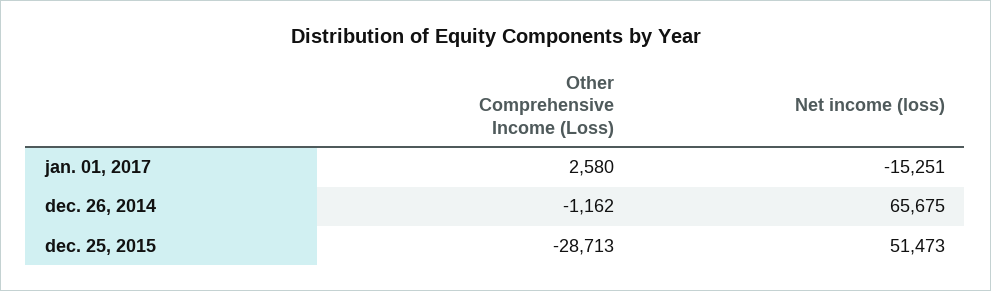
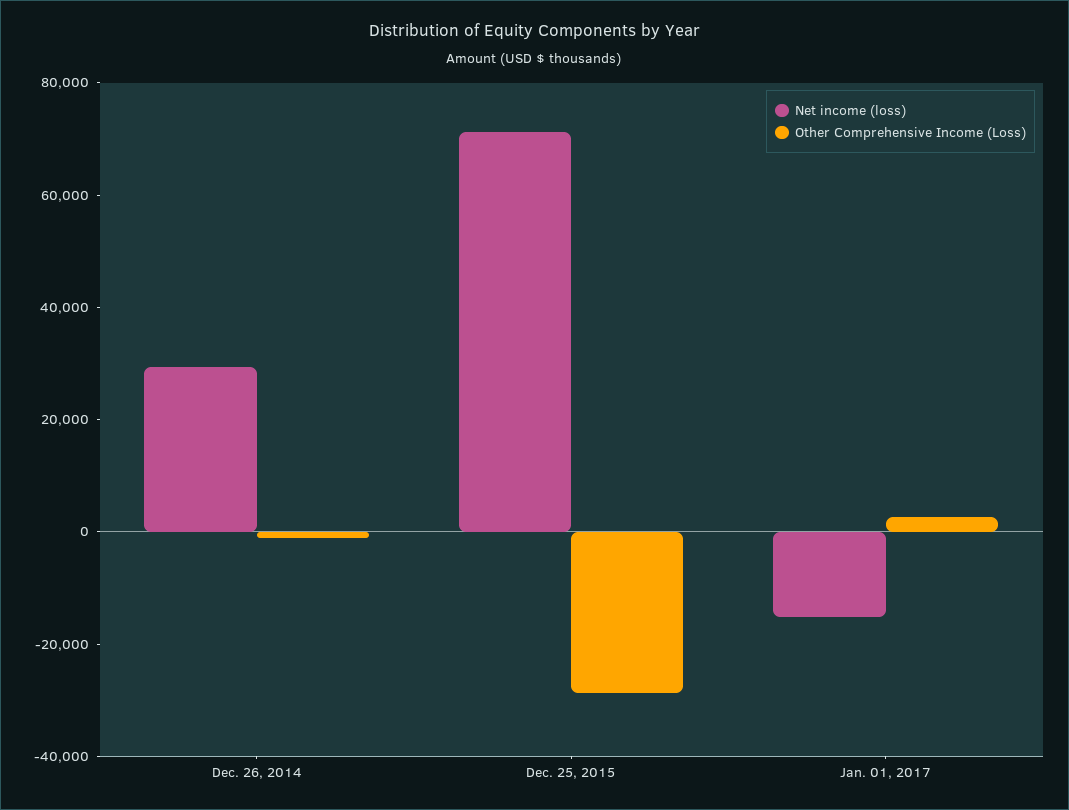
Net income (loss), dec. 26, 2014: 65675 -> 30000
Net income (loss), dec. 25, 2015: 51473 -> 70000

